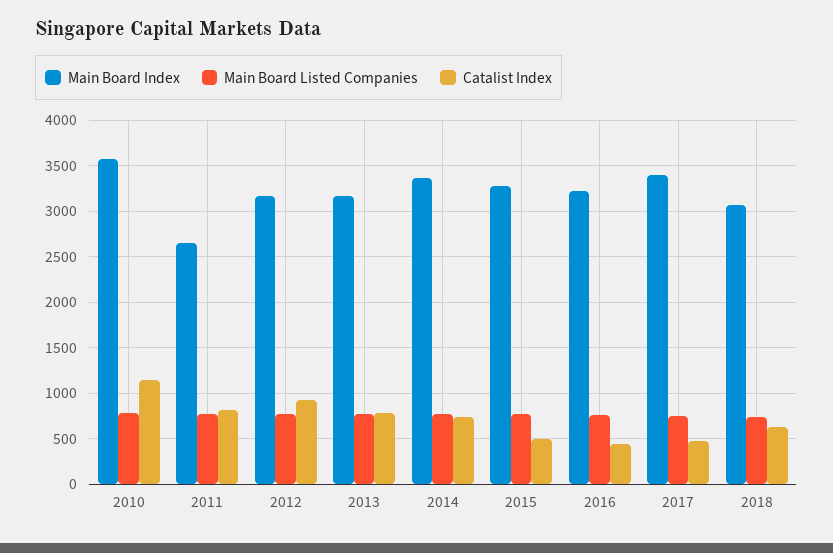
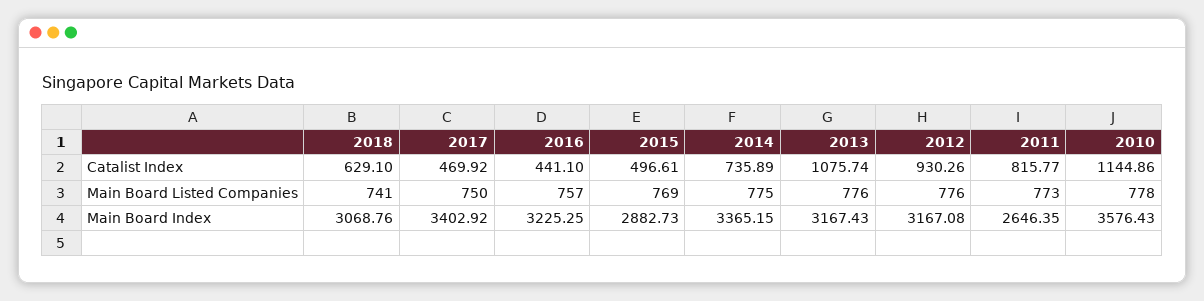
Catalist Index, 2013: 800 -> 1075.74
Main Board Index, 2015: 3300 -> 2882.73

